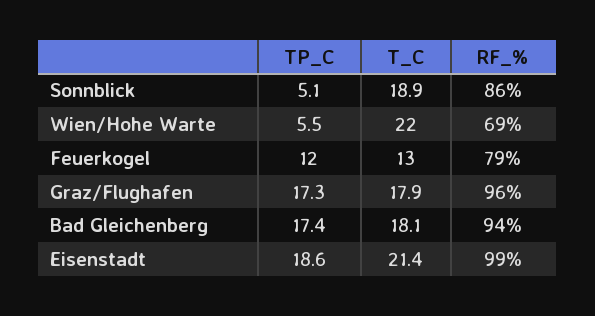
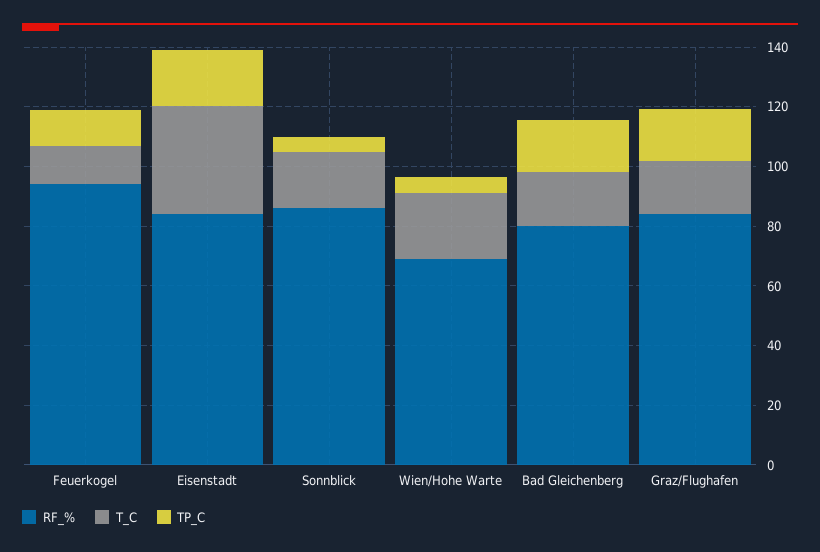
RF_%, Feuerkogel: 79 -> 95
RF_%, Graz/Flughafen: 96 -> 85
RF_%, Bad Gleichenberg: 94 -> 80
T_C, Eisenstadt: 21.4 -> 35
RF_%, Eisenstadt: 99 -> 85

